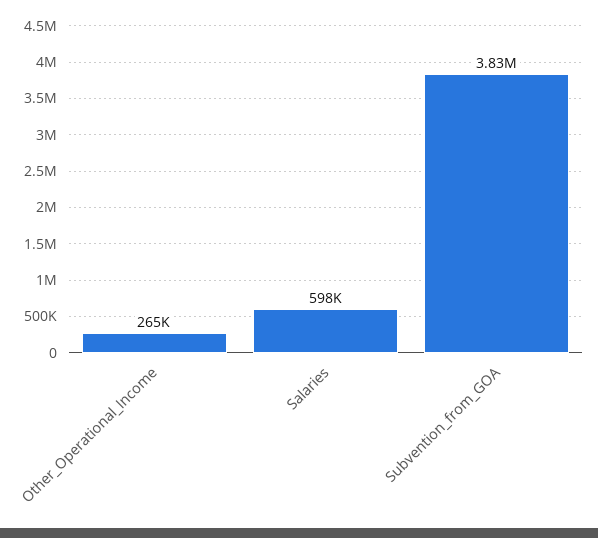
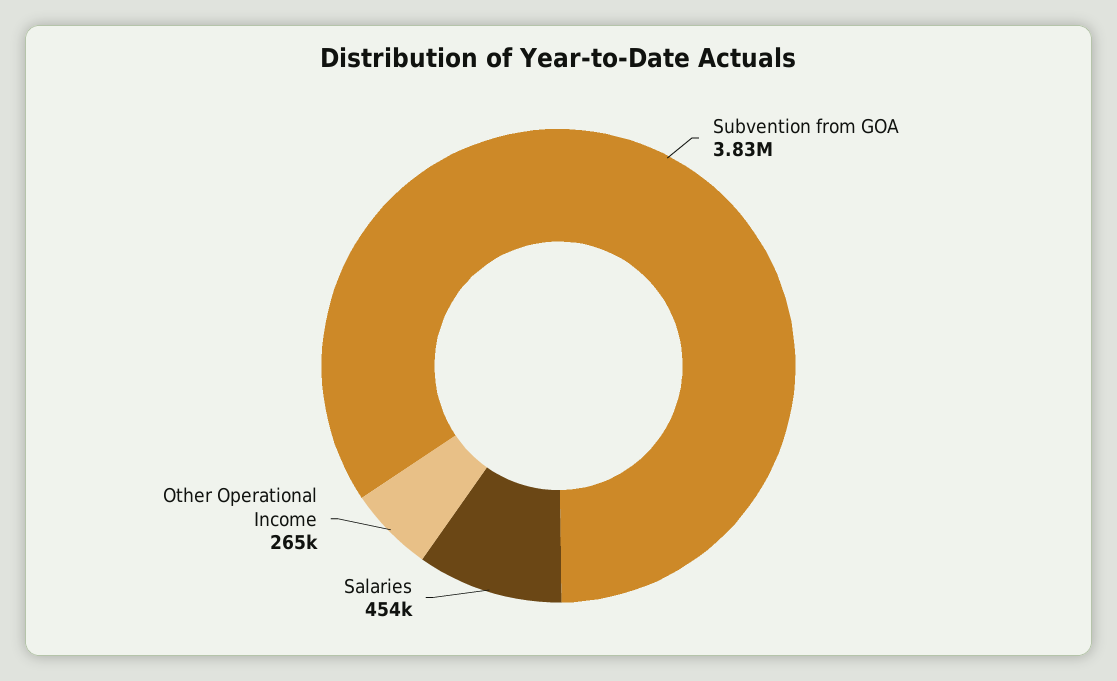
Salaries: 598000 -> 454000

